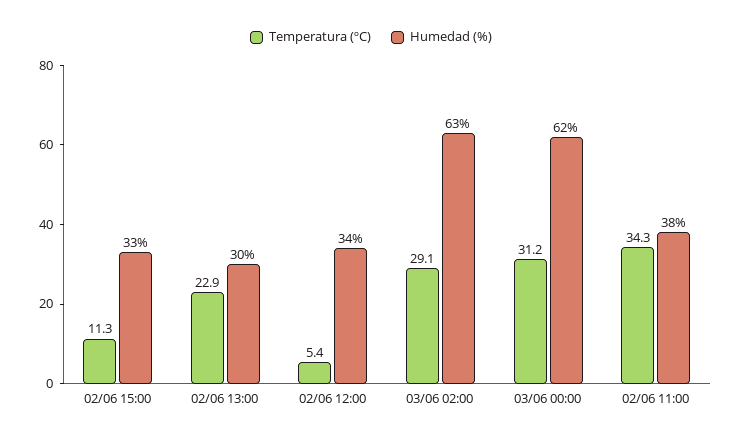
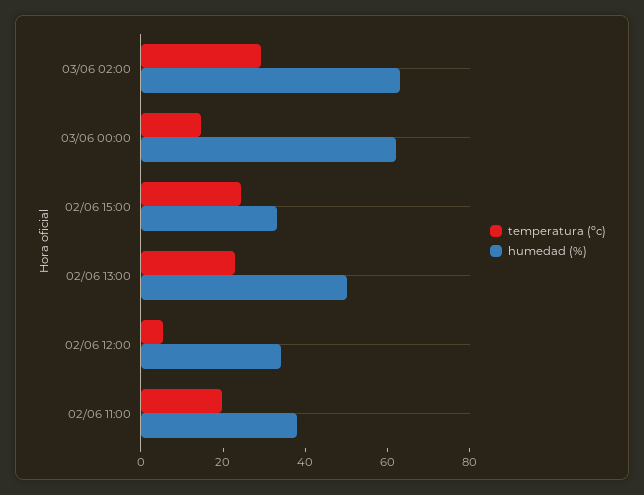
Temperatura (ºC), 02/06 15:00: 11.3 -> 25
Humedad (%), 02/06 13:00: 30 -> 50
Temperatura (ºC), 03/06 00:00: 31.2 -> 15
Temperatura (ºC), 02/06 11:00: 34.3 -> 20

